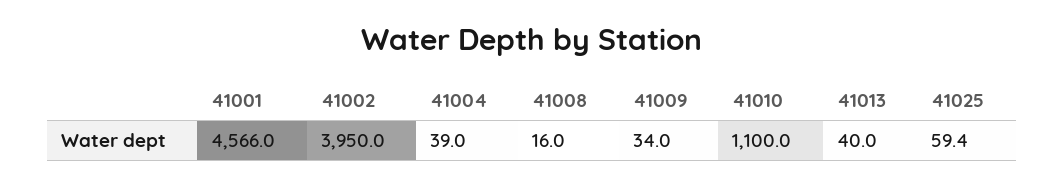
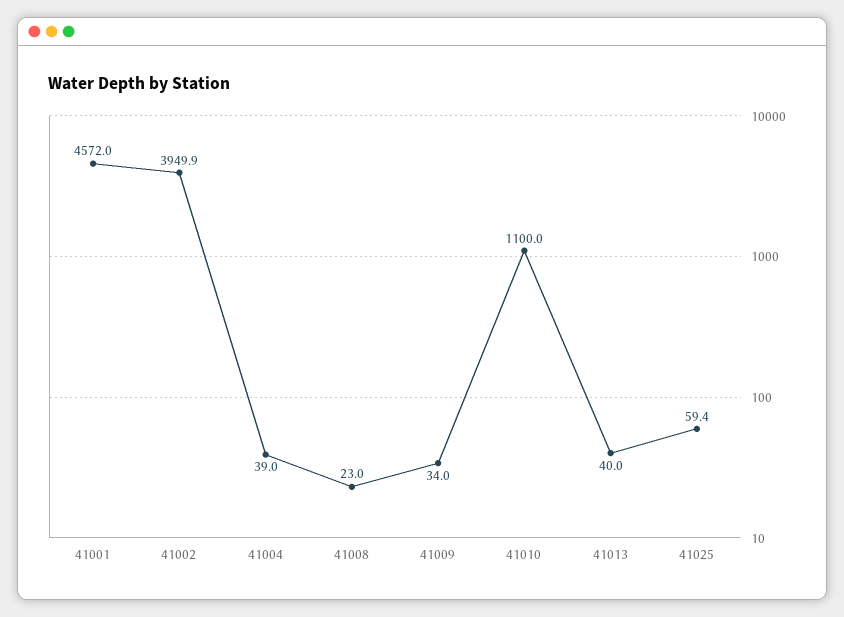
41001: 4566 -> 4572
41002: 3950 -> 3949.9
41008: 16 -> 23

